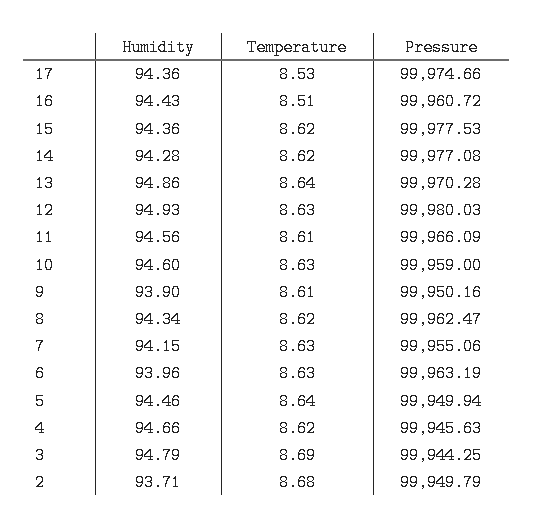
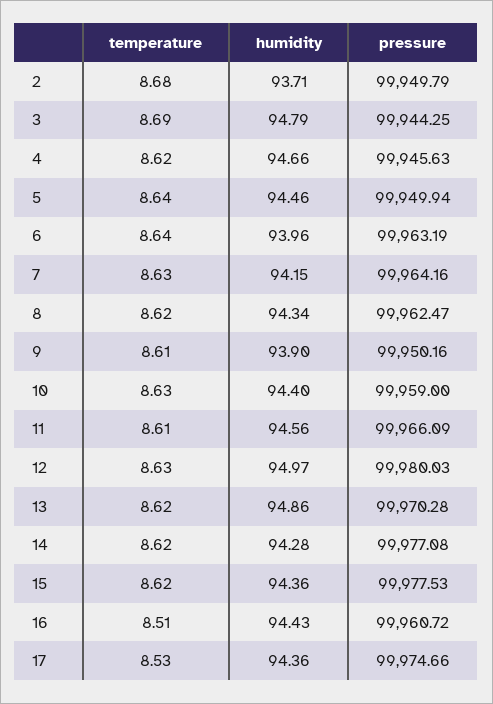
Temperature, 13: 8.64 -> 8.62
Humidity, 12: 94.93 -> 94.97
Humidity, 10: 94.6 -> 94.4
Pressure, 7: 99955.06 -> 99964.16
Temperature, 6: 8.63 -> 8.64

